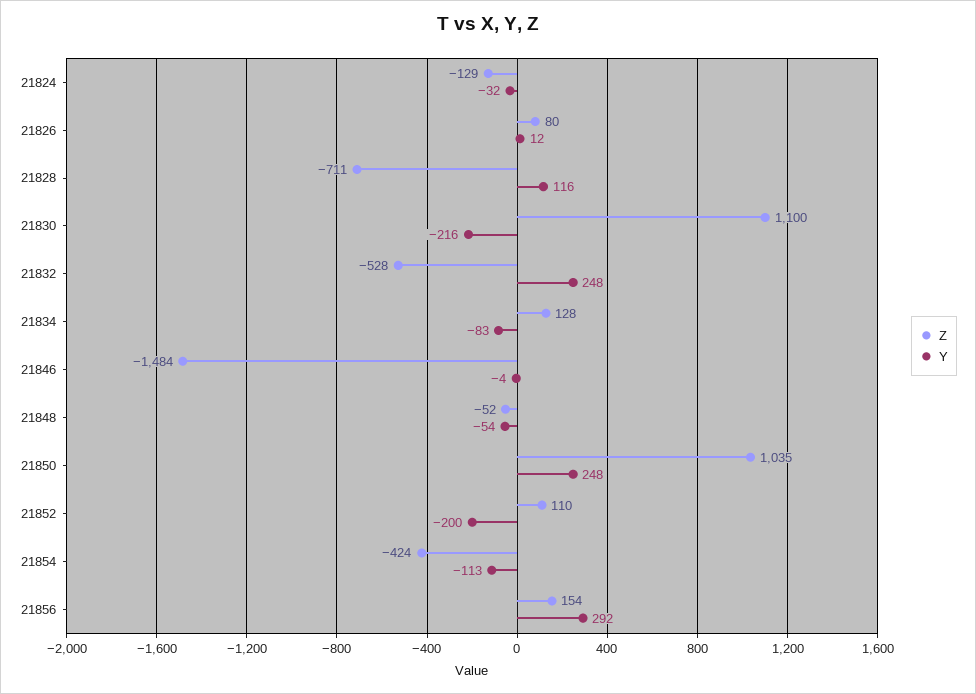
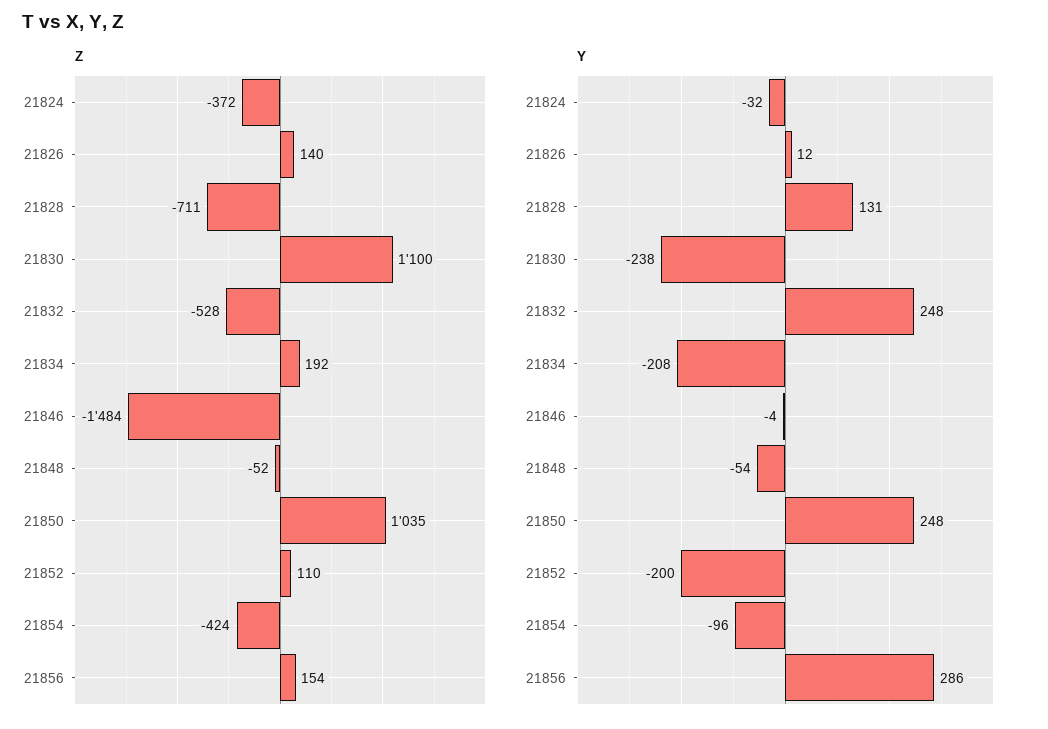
Z, 21824: -129 -> -372
Z, 21826: 80 -> 140
Y, 21828: 116 -> 131
Y, 21830: -216 -> -238
Z, 21834: 128 -> 192
Y, 21834: -83 -> -208
Y, 21854: -113 -> -96
Y, 21856: 292 -> 286

